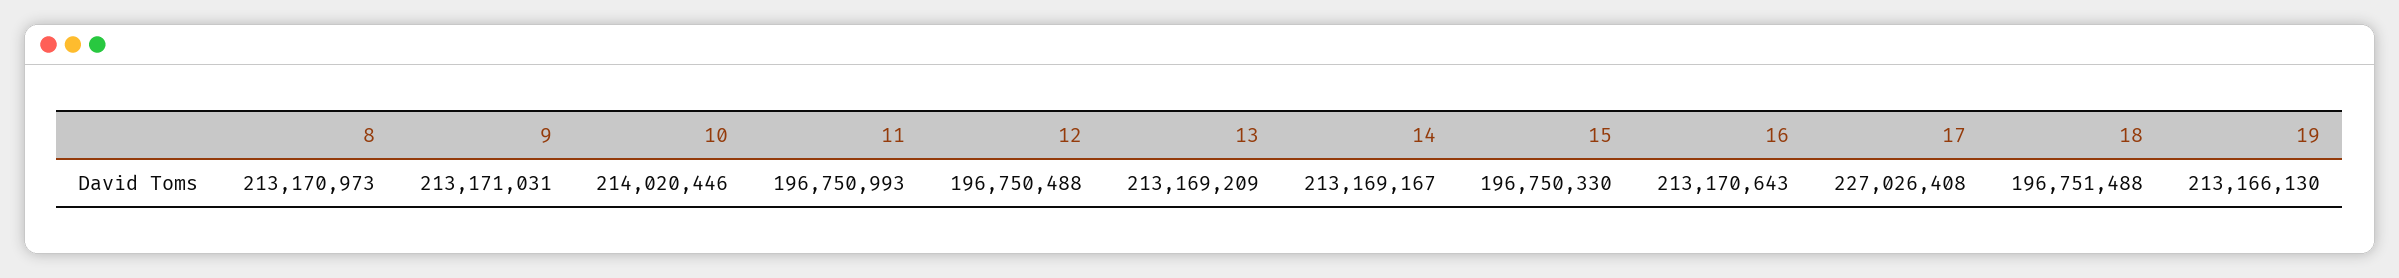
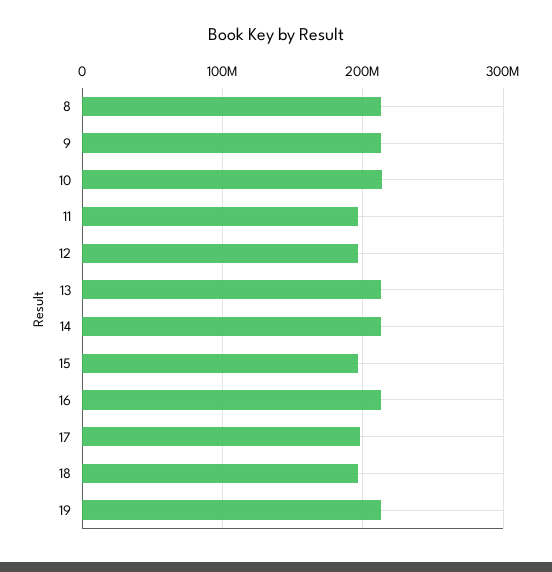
17: 227026408 -> 200000000

